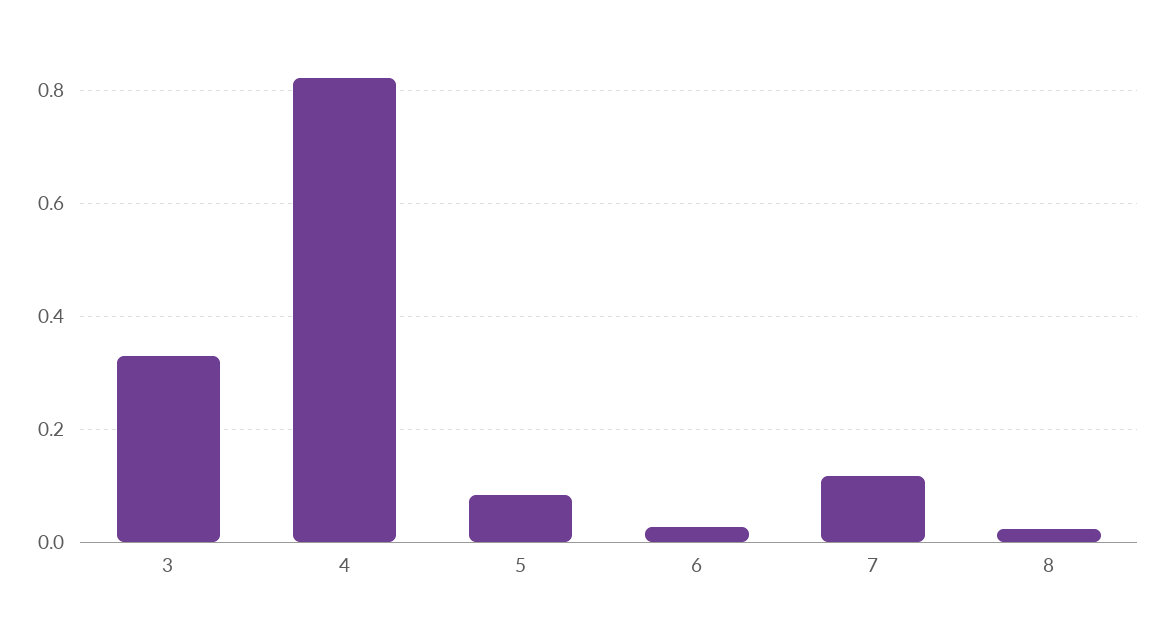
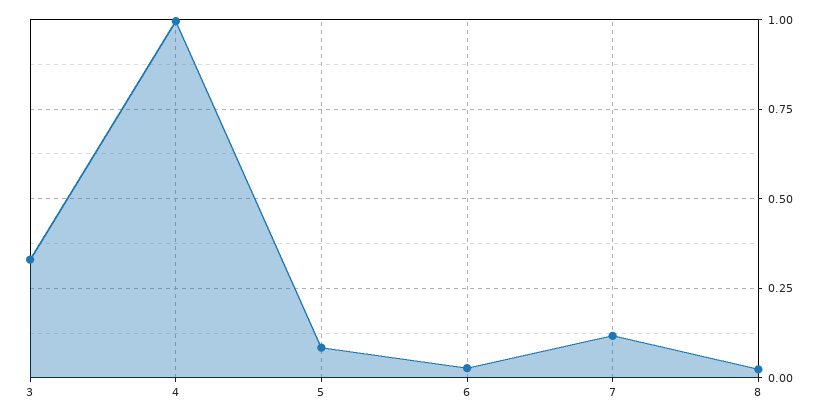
4: 0.82 -> 1

